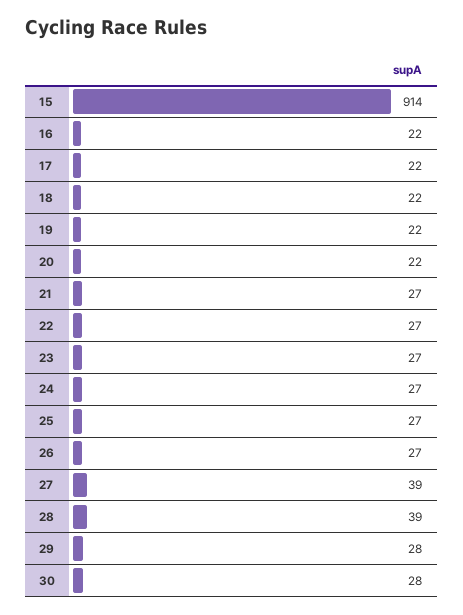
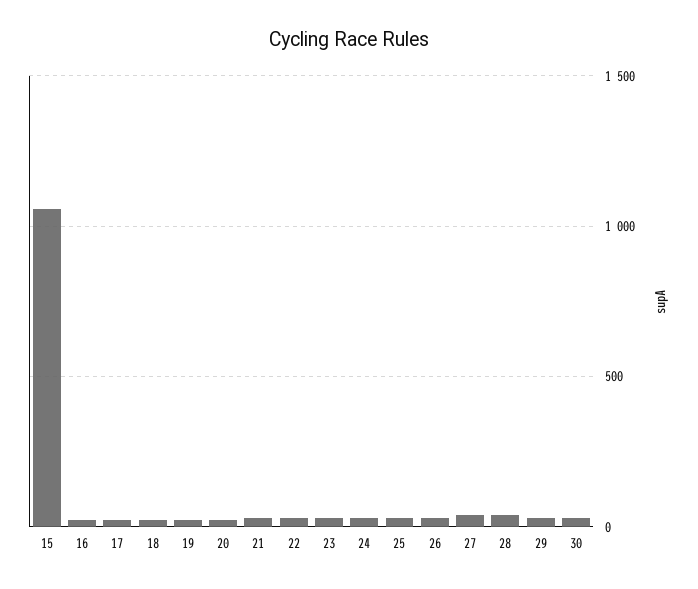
15: 914 -> 1050

